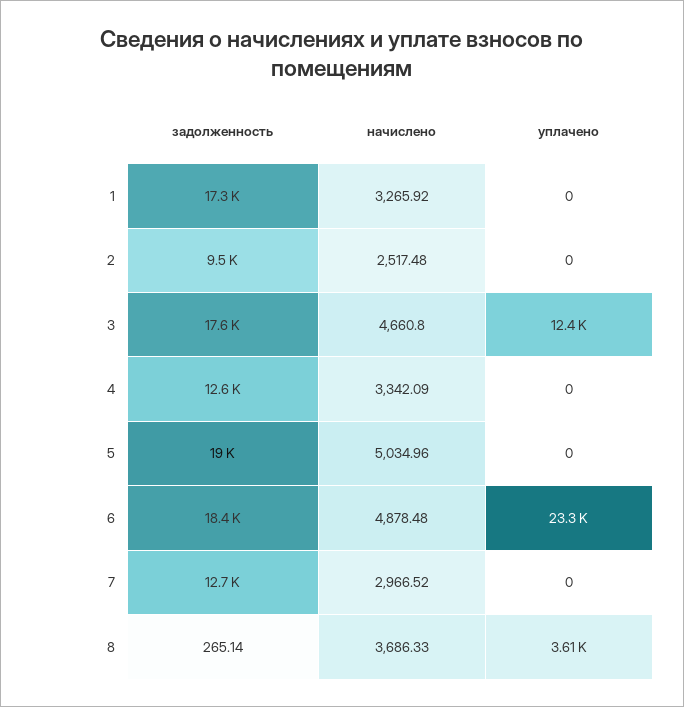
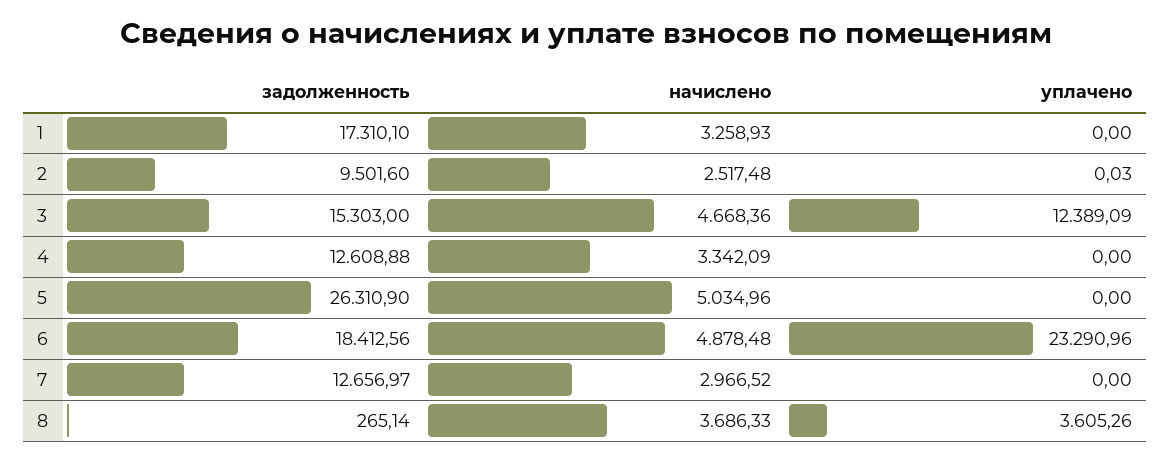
начислено, 1: 3265.92 -> 3258.93
уплачено, 2: 0 -> 0.03
задолженность, 3: 17600 -> 15303
начислено, 3: 4660.8 -> 4668.36
задолженность, 5: 19000 -> 26310.9

